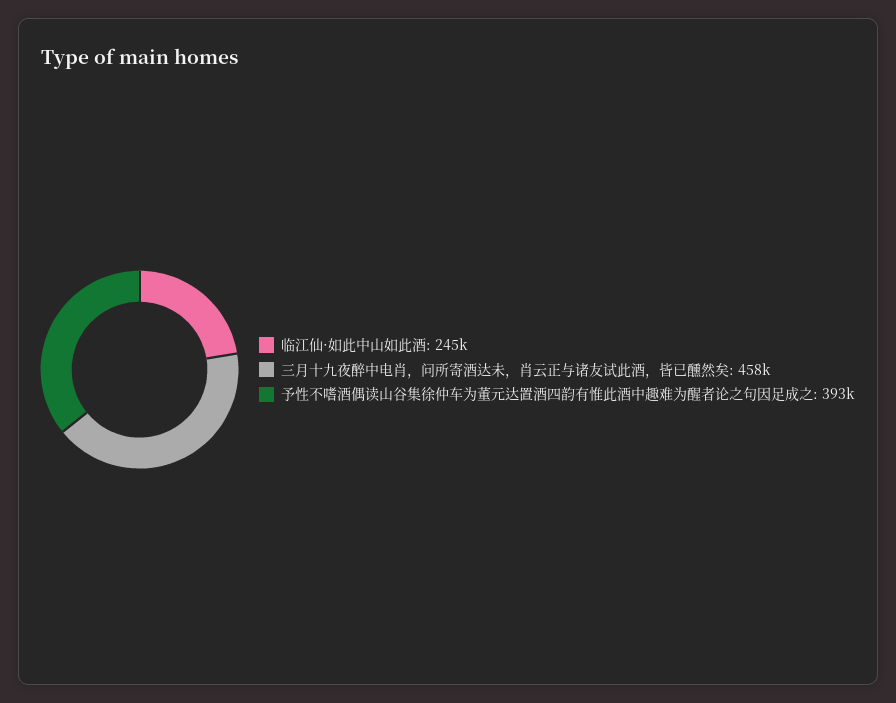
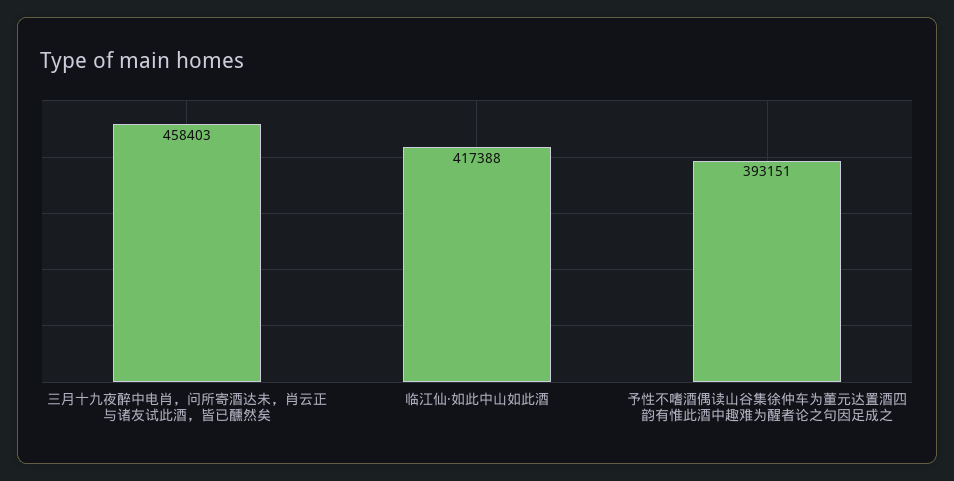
临江仙·如此中山如此酒: 245000 -> 417388

